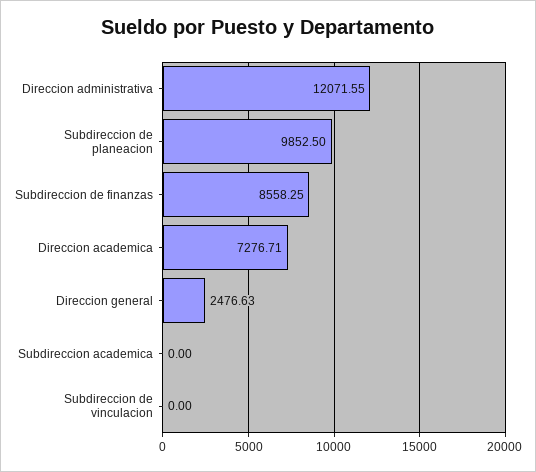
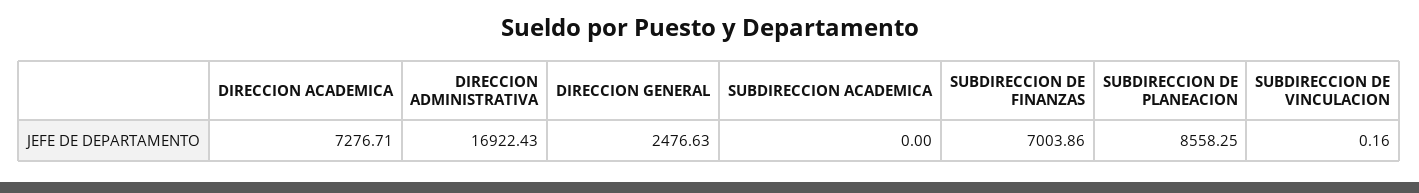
Direccion administrativa: 12071.55 -> 16922.43
Subdireccion de planeacion: 9852.5 -> 8558.25
Subdireccion de finanzas: 8558.25 -> 7003.86
Subdireccion de vinculacion: 0 -> 0.16

